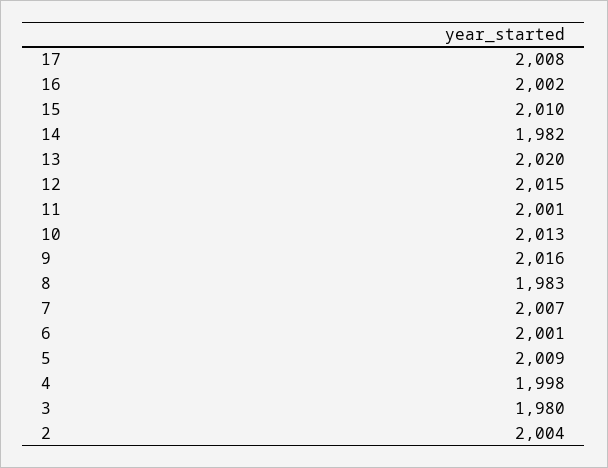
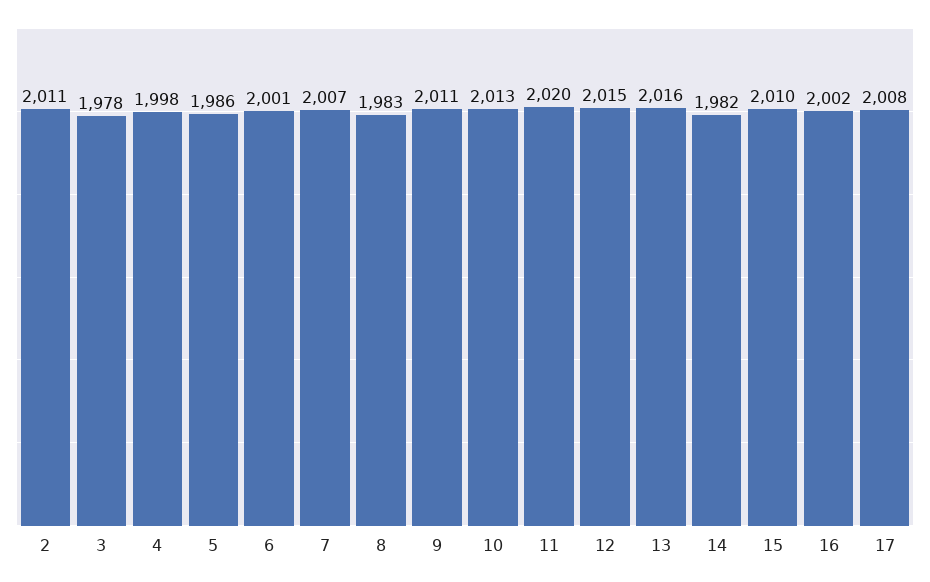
13: 2020 -> 2016
11: 2001 -> 2020
9: 2016 -> 2011
5: 2009 -> 1986
3: 1980 -> 1978
2: 2004 -> 2011

